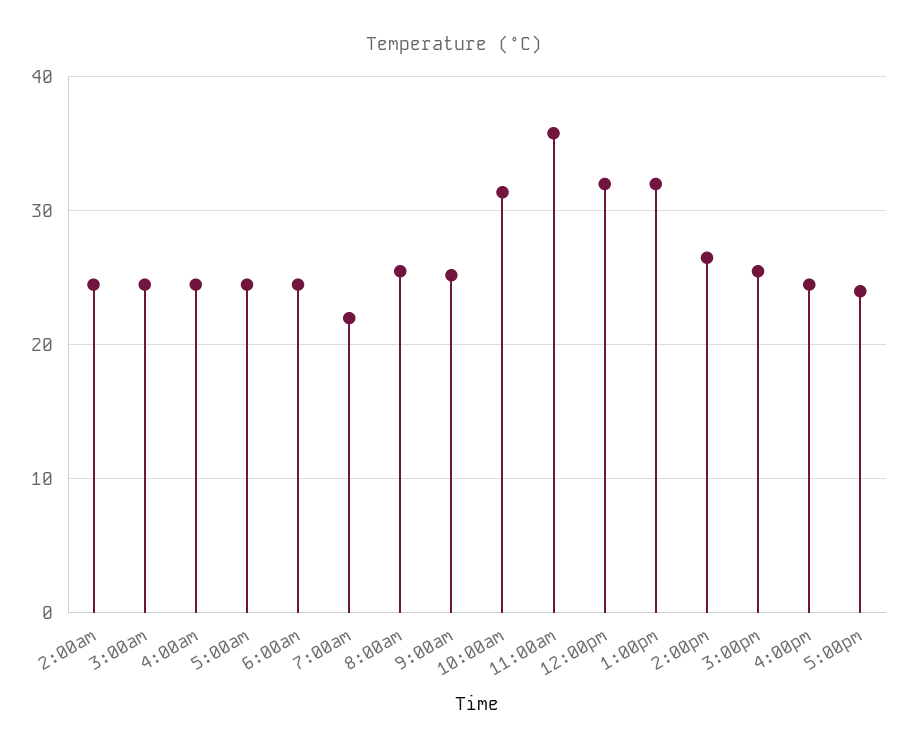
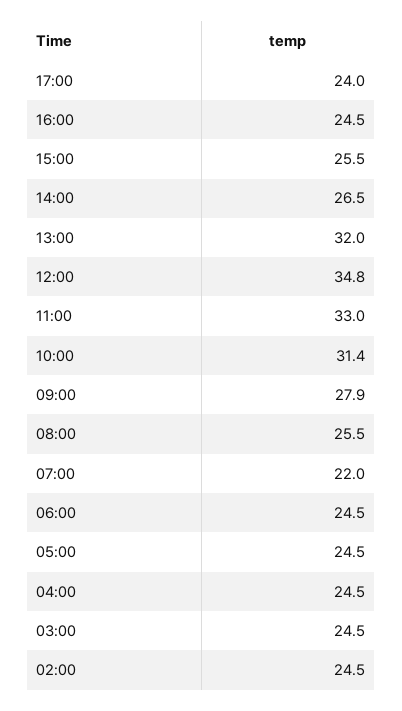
9:00am: 25 -> 27.9
11:00am: 36 -> 33
12:00pm: 32 -> 34.8

